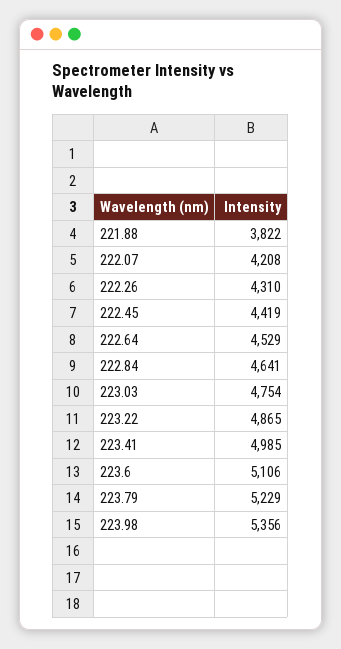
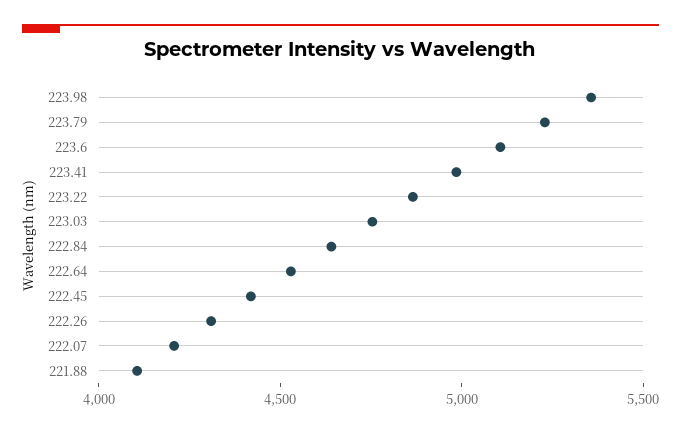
221.88: 3822 -> 4100

